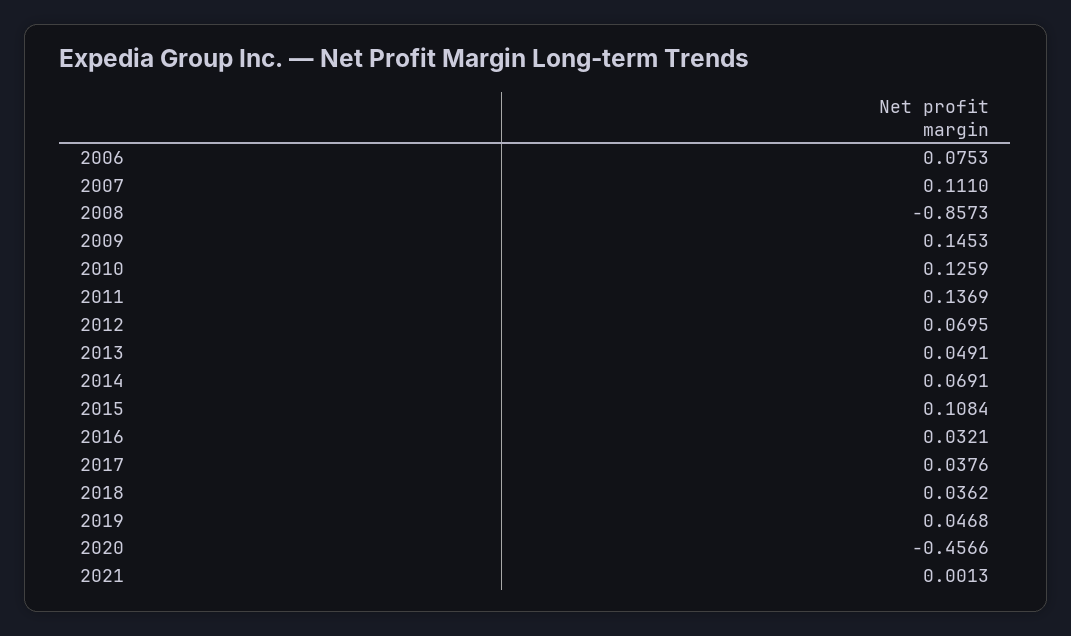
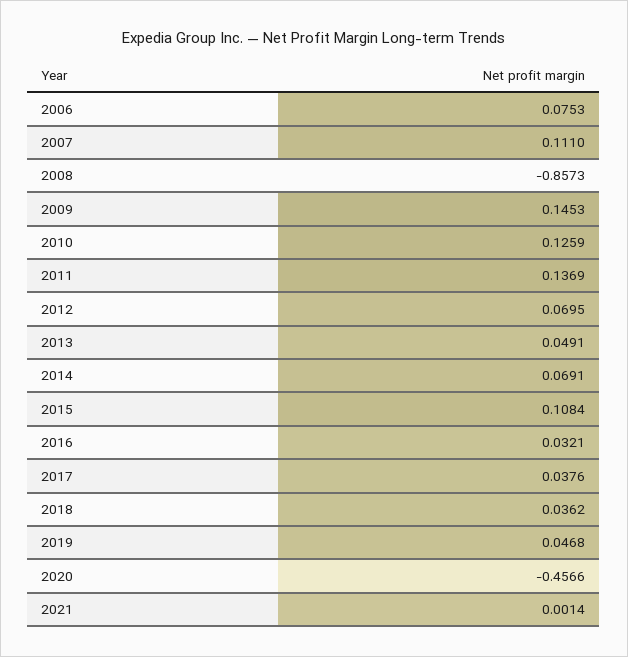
2021: 0.0013 -> 0.0014

